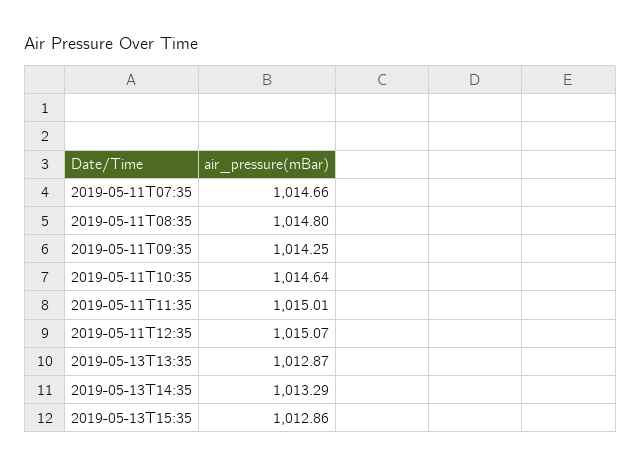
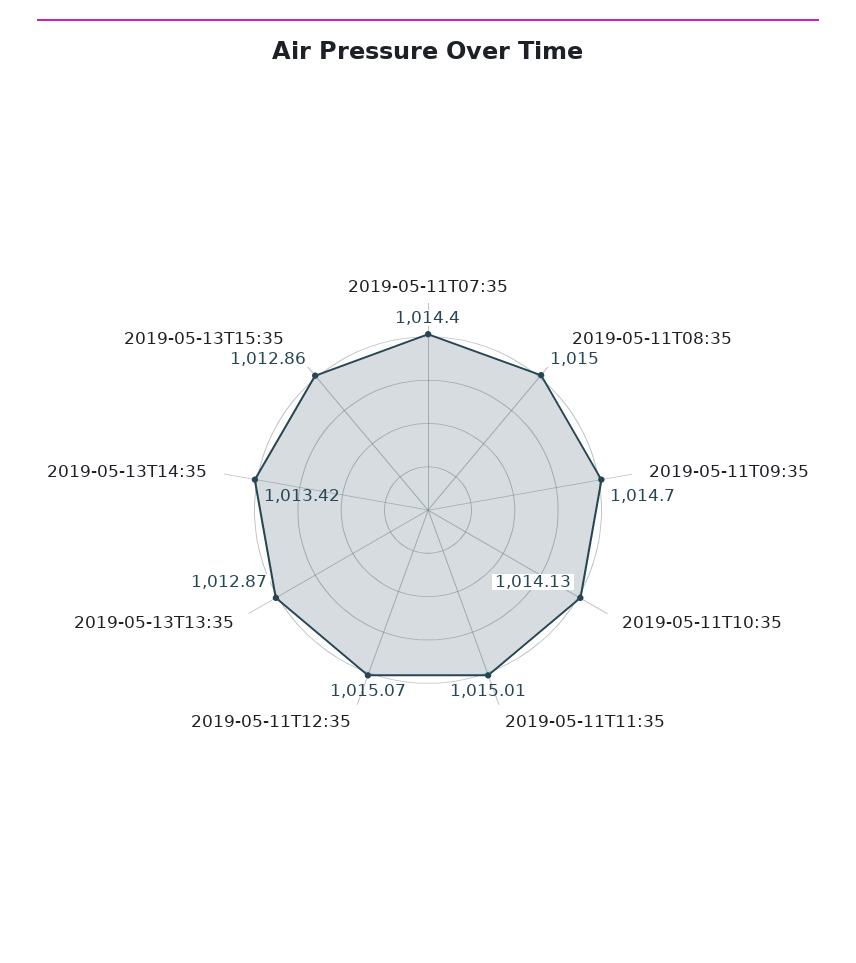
2019-05-11T07:35: 1014.66 -> 1014.4
2019-05-11T08:35: 1014.8 -> 1015
2019-05-11T09:35: 1014.25 -> 1014.7
2019-05-11T10:35: 1014.64 -> 1014.13
2019-05-13T14:35: 1013.29 -> 1013.42

